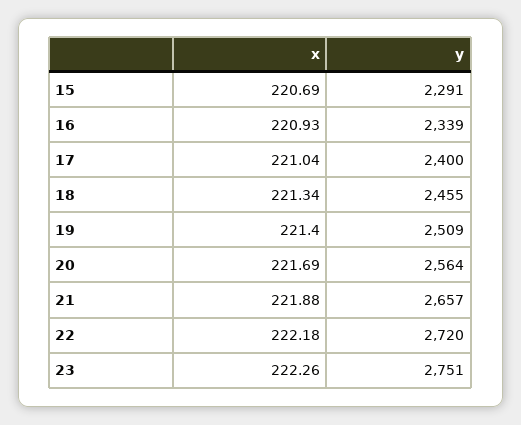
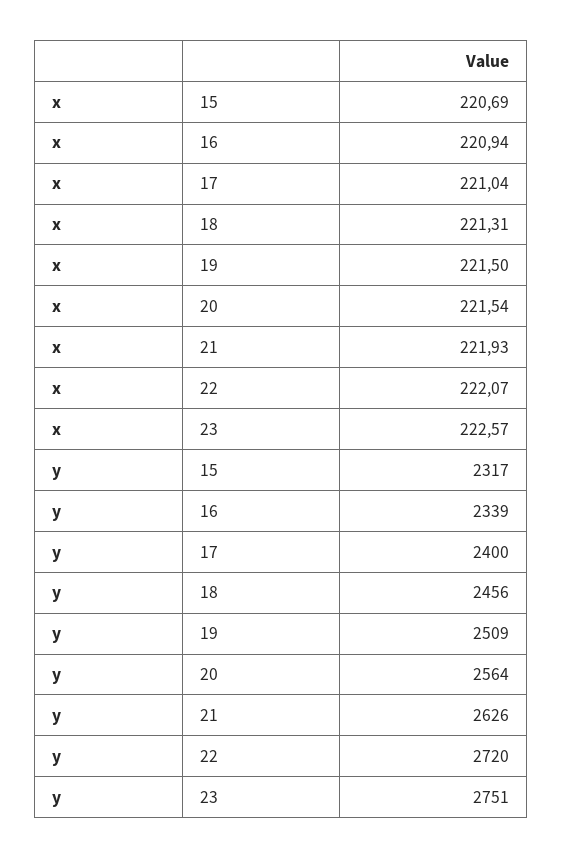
y, 15: 2291 -> 2317
x, 16: 220.93 -> 220.94
x, 18: 221.34 -> 221.31
y, 18: 2455 -> 2456
x, 19: 221.4 -> 221.5
x, 20: 221.69 -> 221.54
x, 21: 221.88 -> 221.93
y, 21: 2657 -> 2626
x, 22: 222.18 -> 222.07
x, 23: 222.26 -> 222.57

